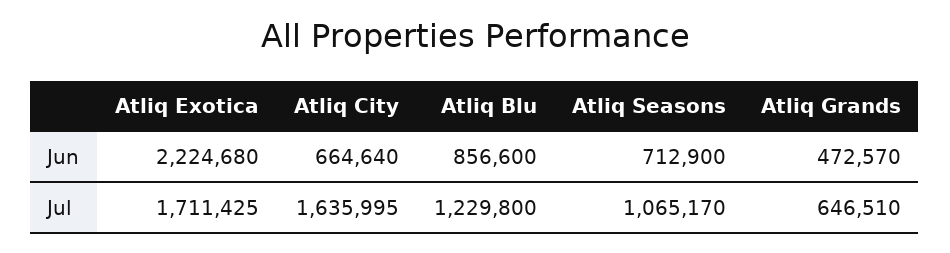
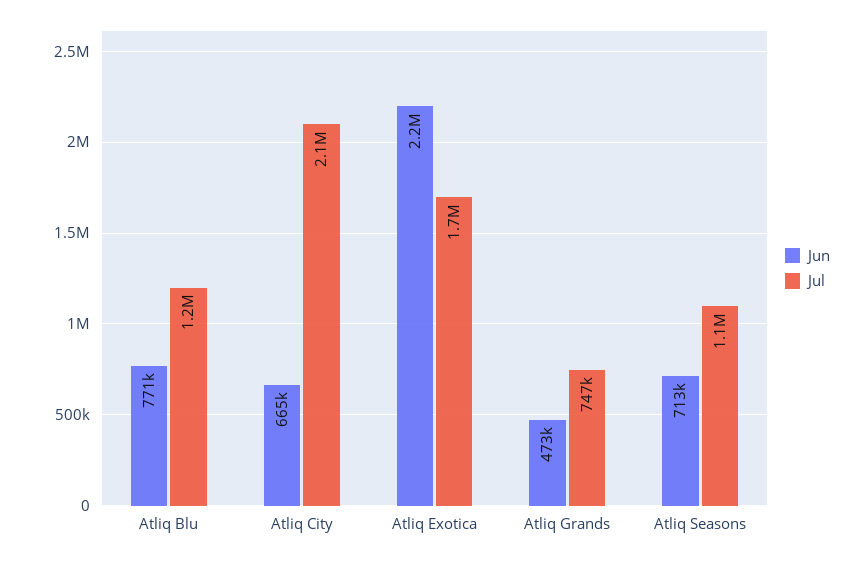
Jun, Atliq Blu: 856600 -> 771000
Jul, Atliq City: 1635995 -> 2100000
Jul, Atliq Grands: 646510 -> 747000

